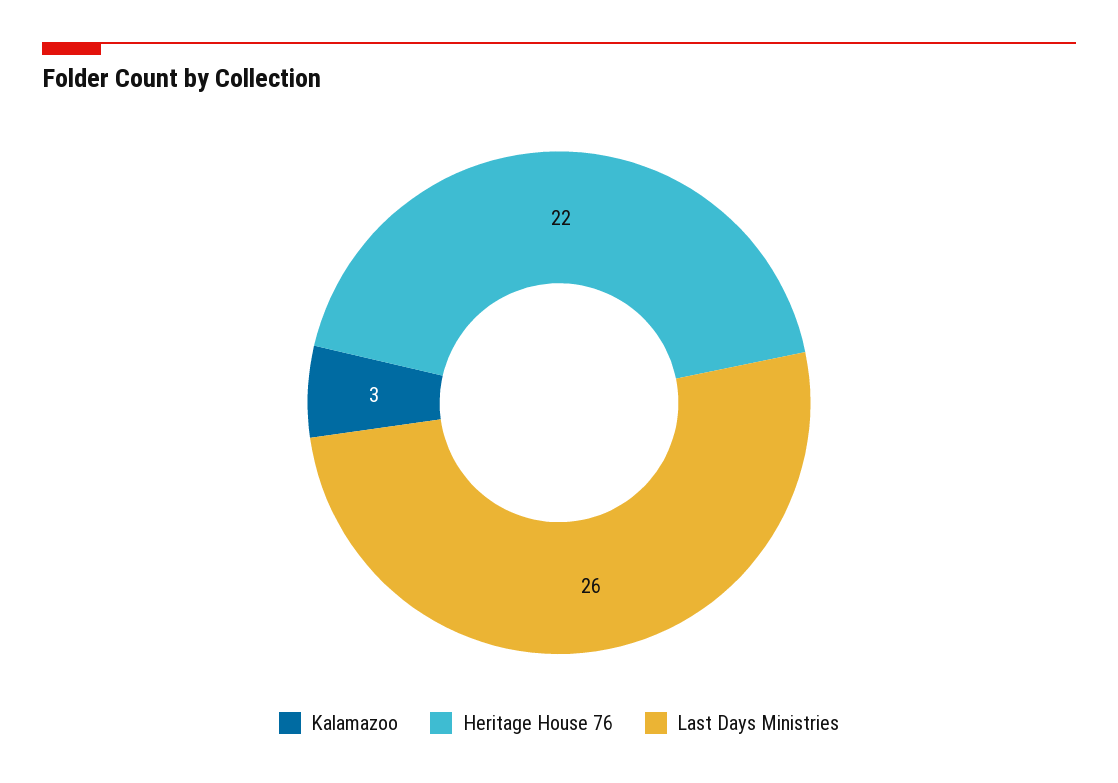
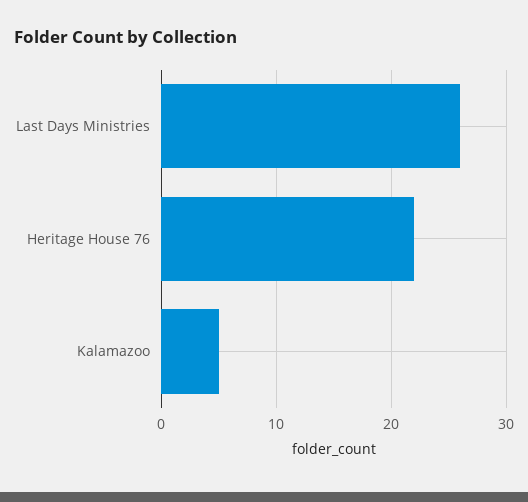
Kalamazoo: 3 -> 5

